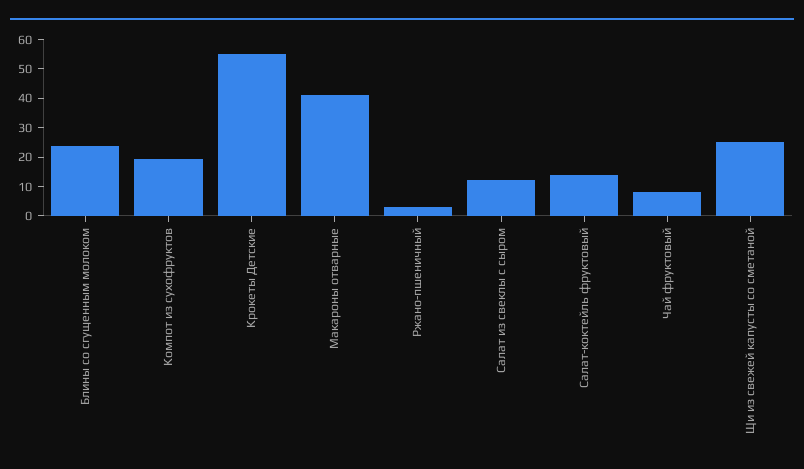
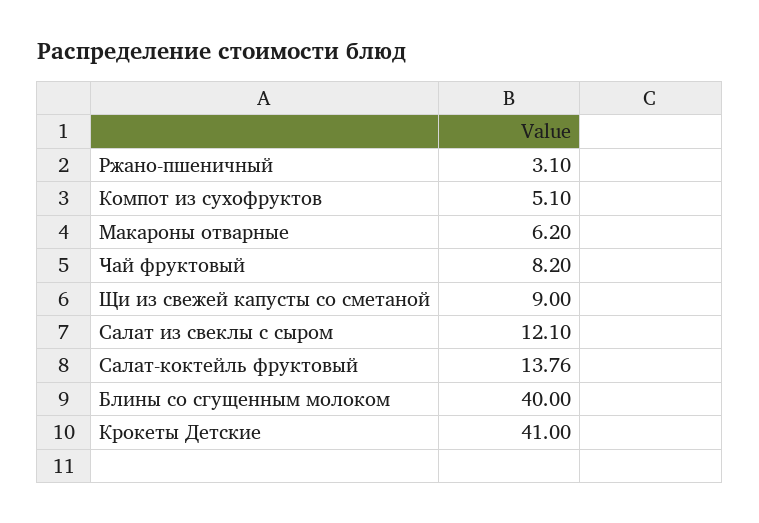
Блины со сгущенным молоком: 25 -> 40
Компот из сухофруктов: 20 -> 5.1
Крокеты Детские: 55 -> 41
Макароны отварные: 40 -> 6.2
Щи из свежей капусты со сметаной: 25 -> 9

